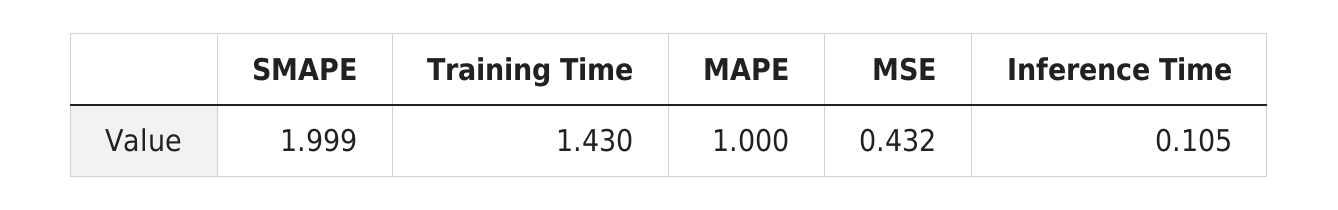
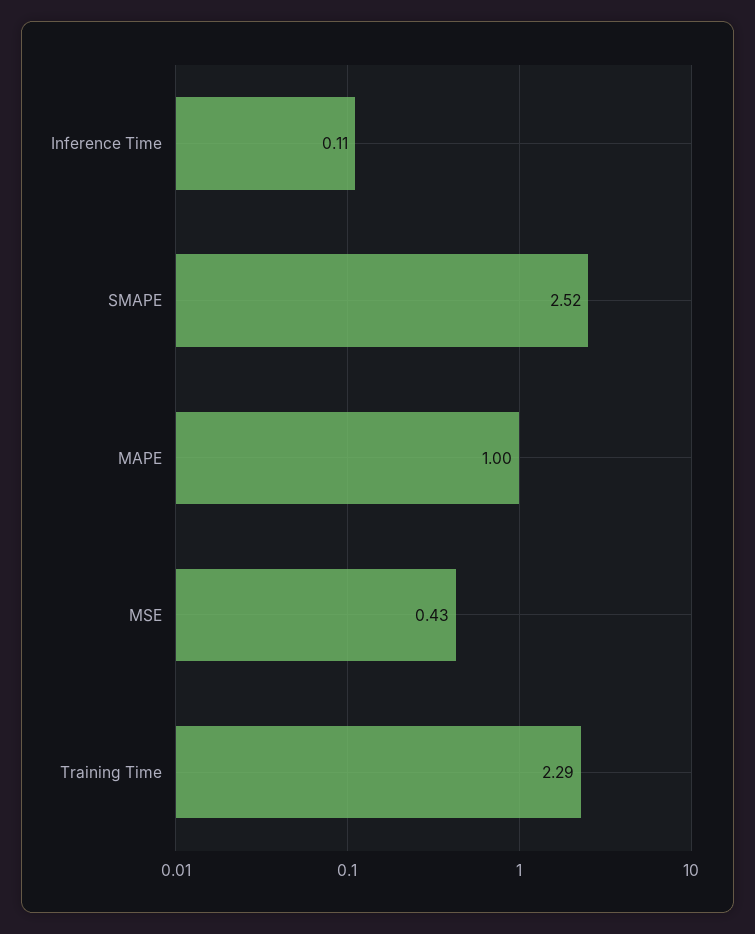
SMAPE: 1.999 -> 2.52
Training Time: 1.43 -> 2.29

